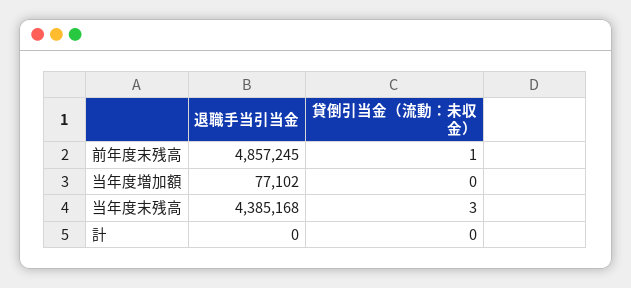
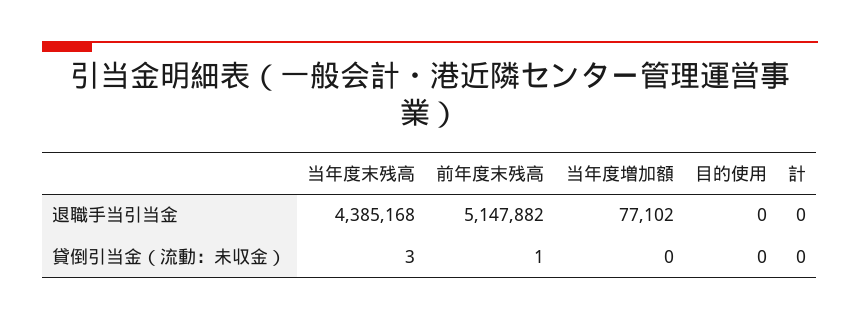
退職手当引当金, 前年度末残高: 4857245 -> 5147882
退職手当引当金, 目的使用: none -> 0
貸倒引当金（流動：未収金）, 目的使用: none -> 0

